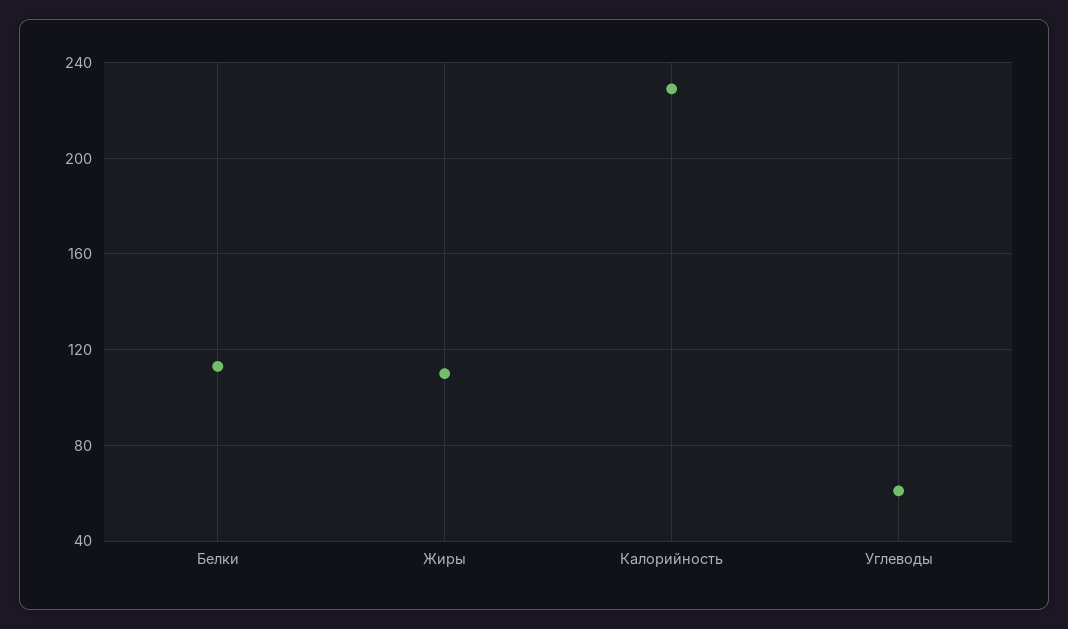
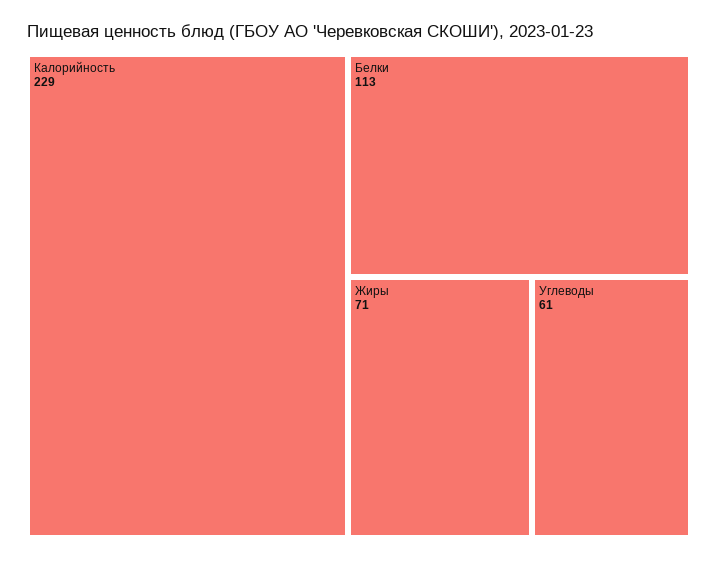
Жиры: 110 -> 71

